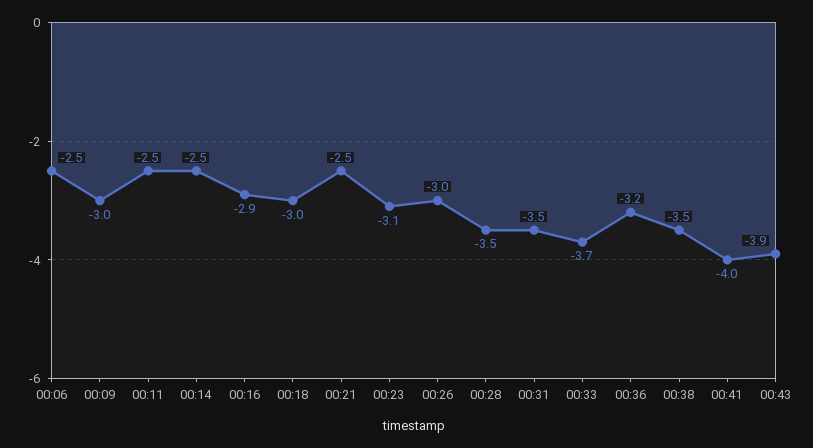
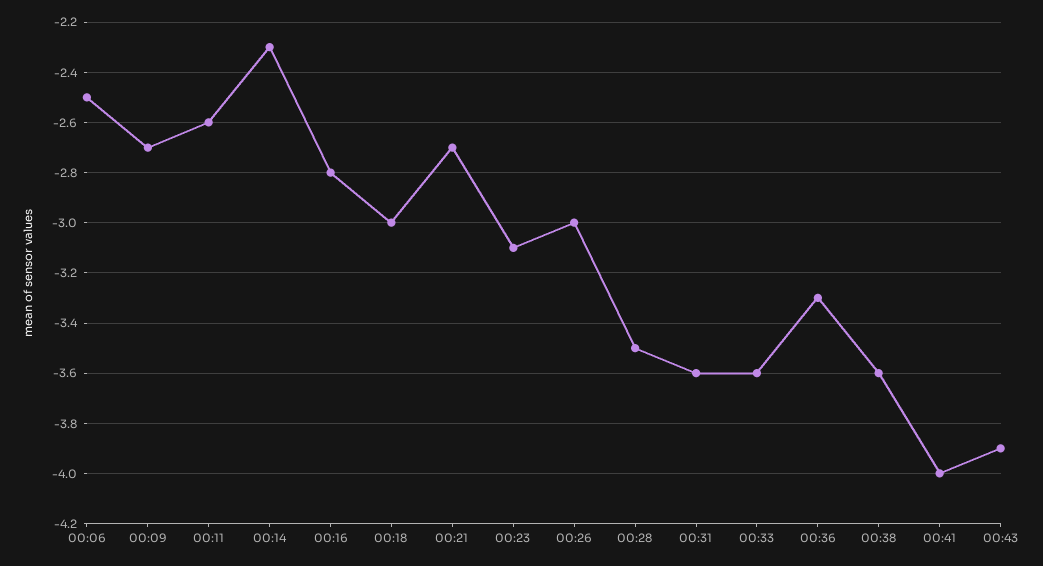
00:09: -3 -> -2.7
00:11: -2.5 -> -2.6
00:14: -2.5 -> -2.3
00:16: -2.9 -> -2.8
00:21: -2.5 -> -2.7
00:31: -3.5 -> -3.6
00:33: -3.7 -> -3.6
00:36: -3.2 -> -3.3
00:38: -3.5 -> -3.6

